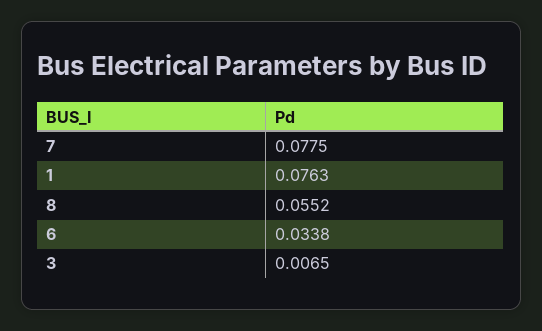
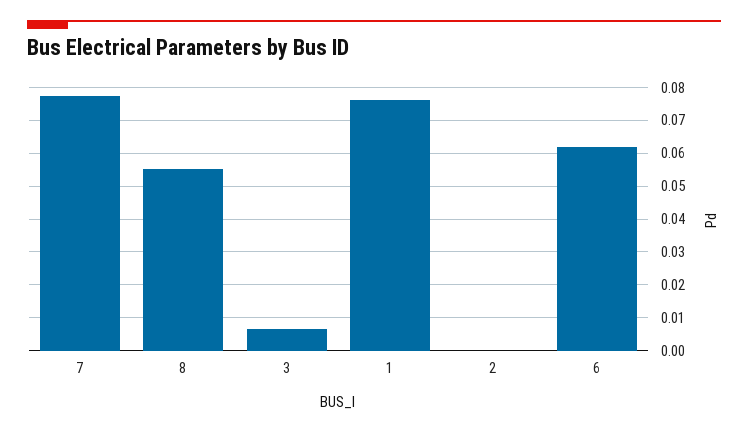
6: 0.0338 -> 0.062
2: none -> 0

